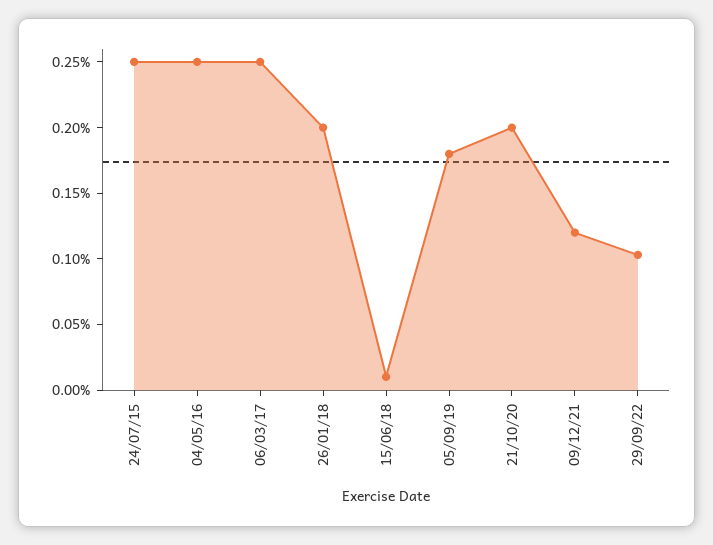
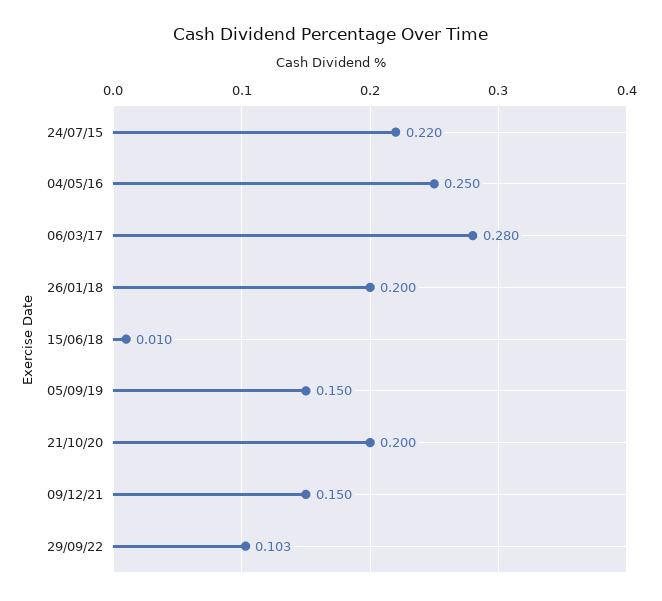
24/07/15: 0.25 -> 0.22
06/03/17: 0.25 -> 0.28
05/09/19: 0.18 -> 0.15
09/12/21: 0.12 -> 0.15

